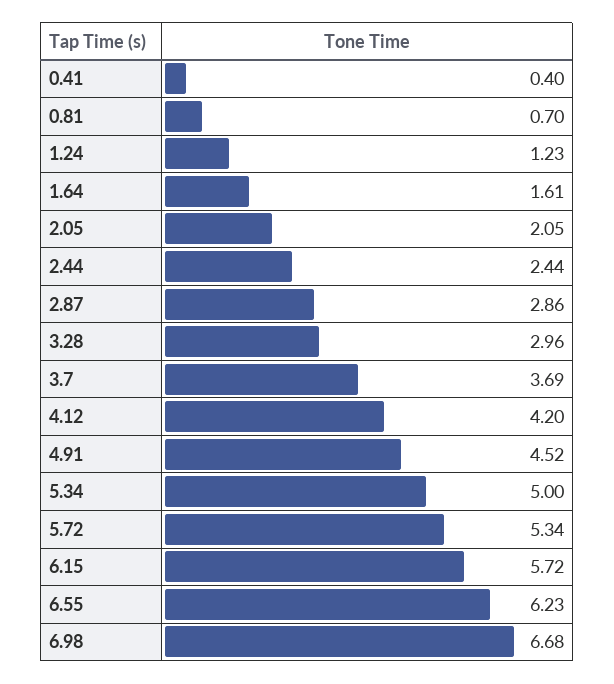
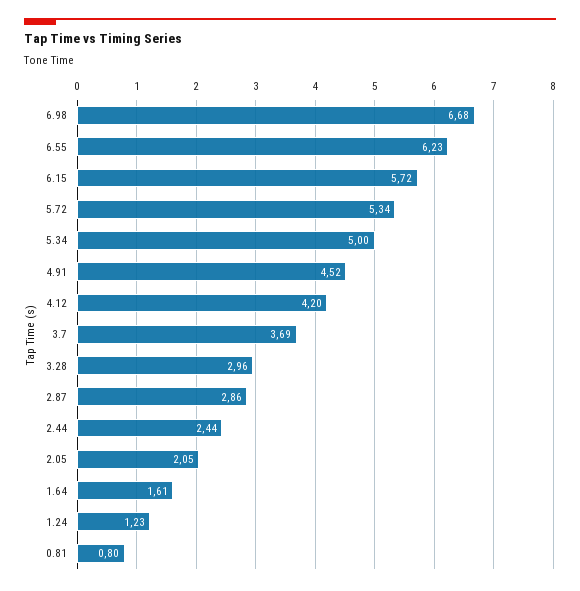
0.41: 0.4 -> none
0.81: 0.7 -> 0.8

